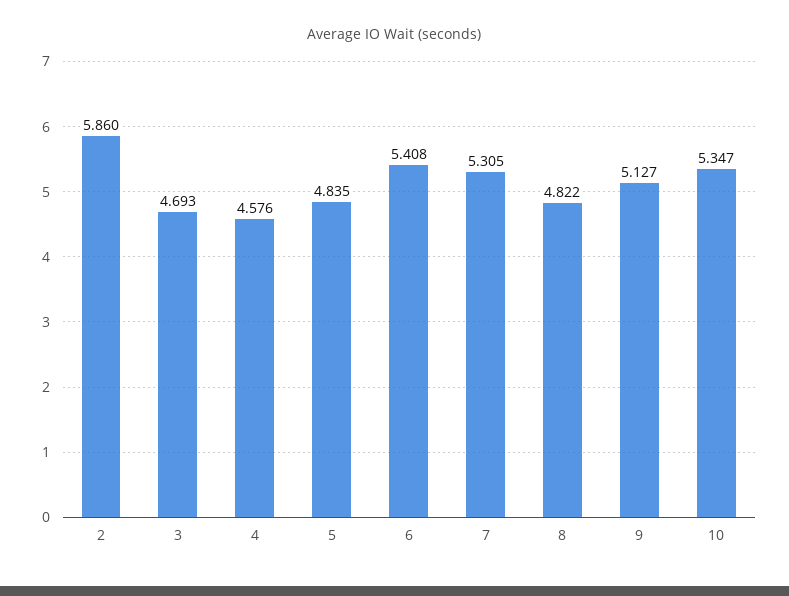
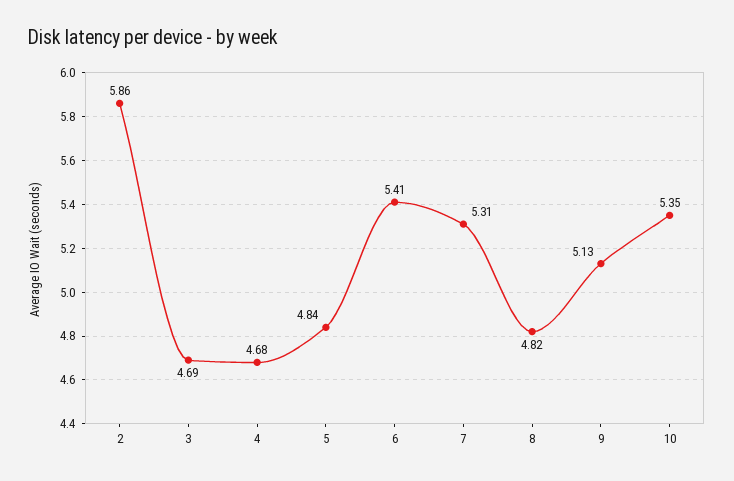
4: 4.576 -> 4.68

